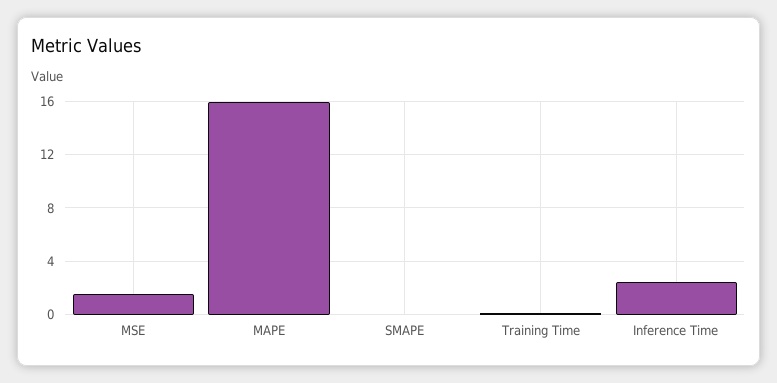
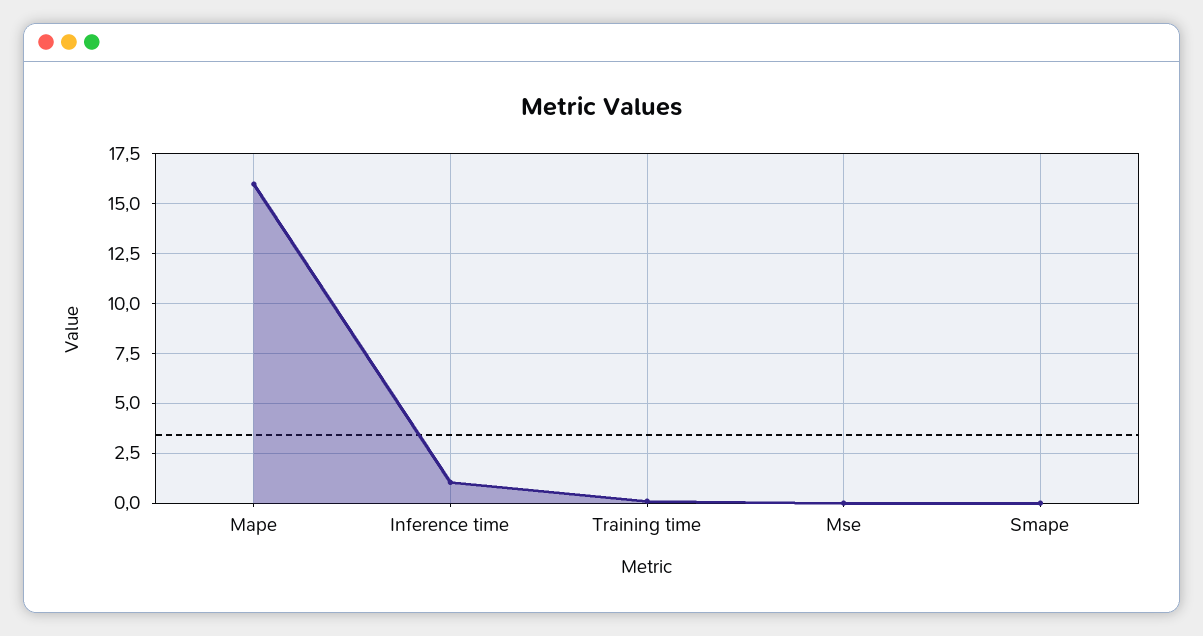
MSE: 1.5 -> 0
Inference Time: 2.5 -> 1

